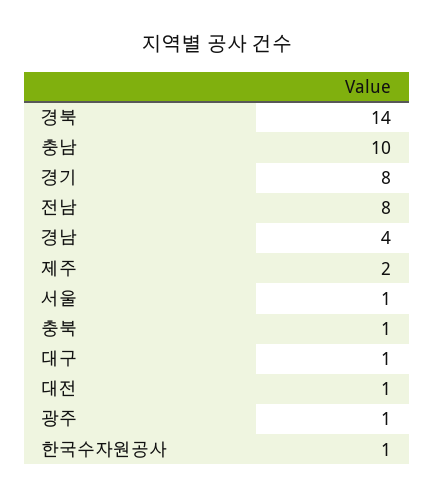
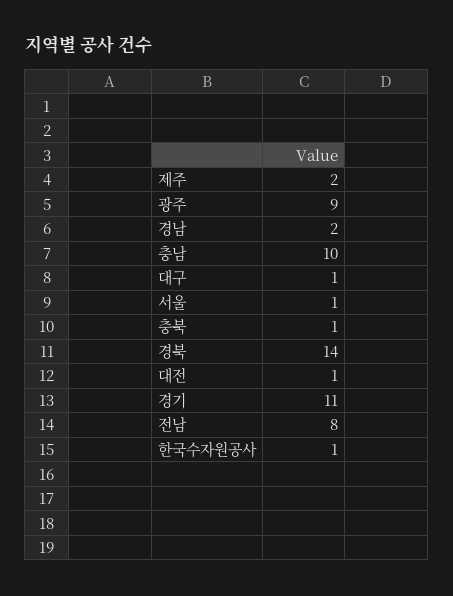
경기: 8 -> 11
경남: 4 -> 2
광주: 1 -> 9

